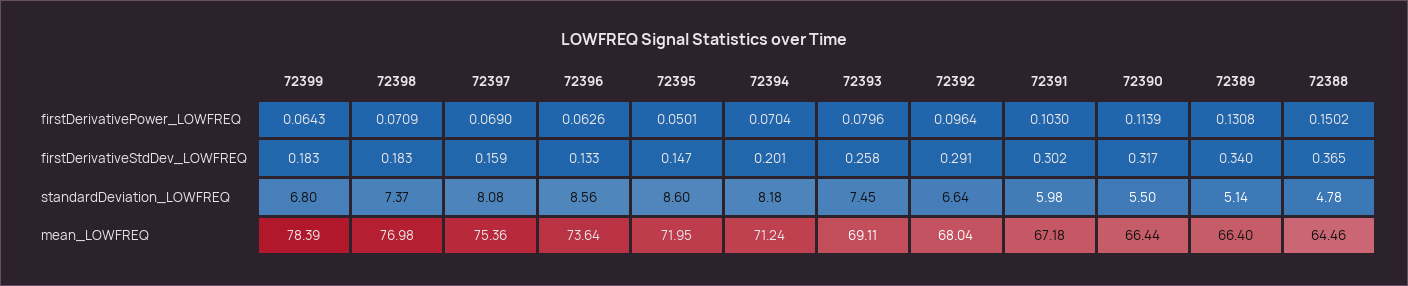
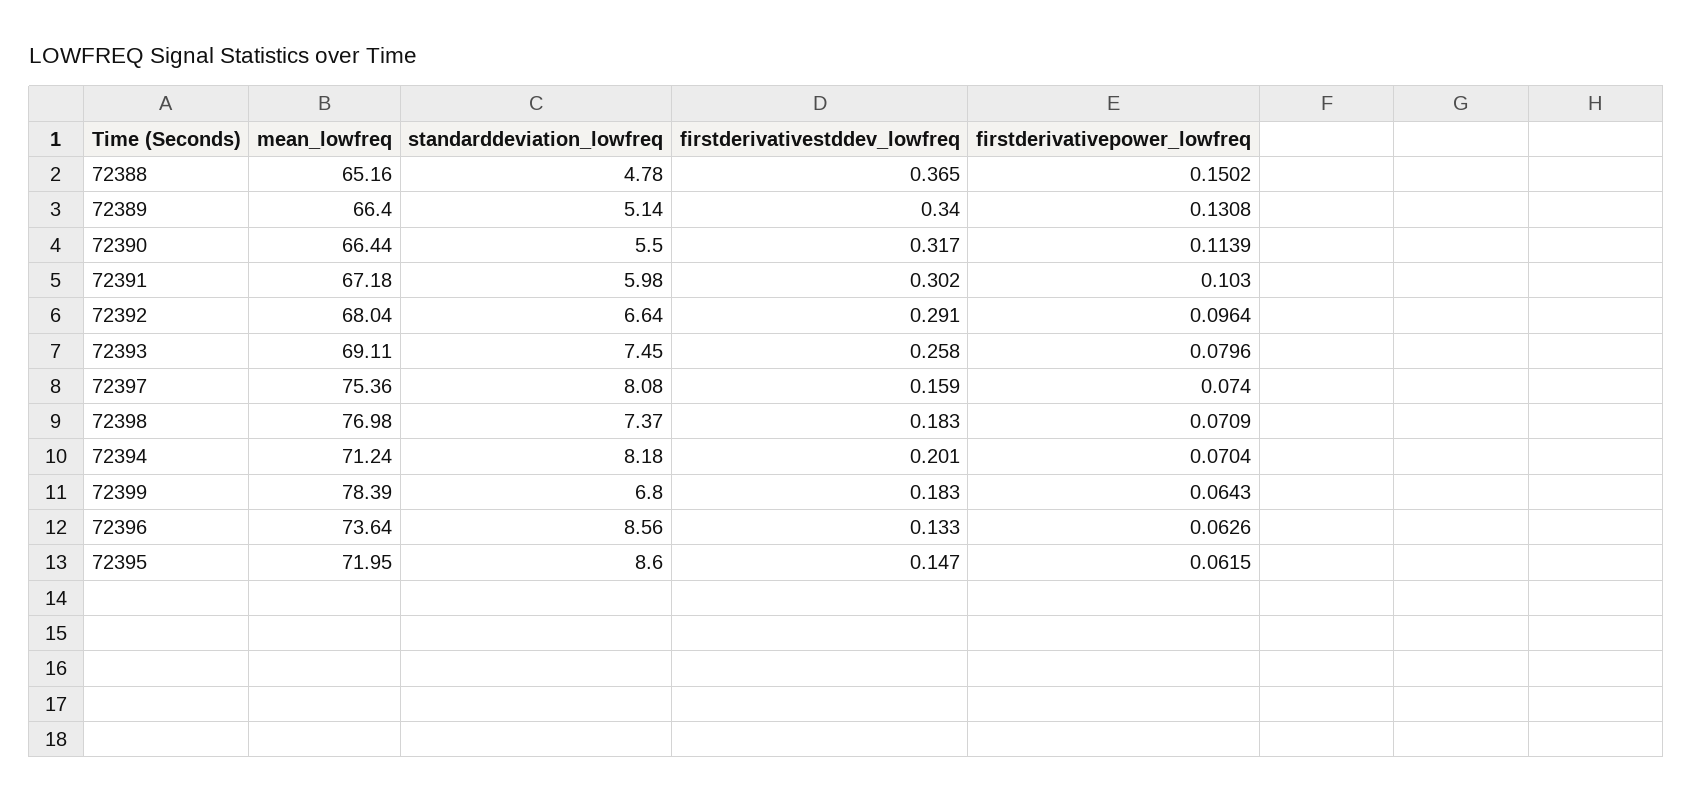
72397, firstDerivativePower_LOWFREQ: 0.069 -> 0.074
72395, firstDerivativePower_LOWFREQ: 0.0501 -> 0.0615
72388, mean_LOWFREQ: 64.46 -> 65.16

